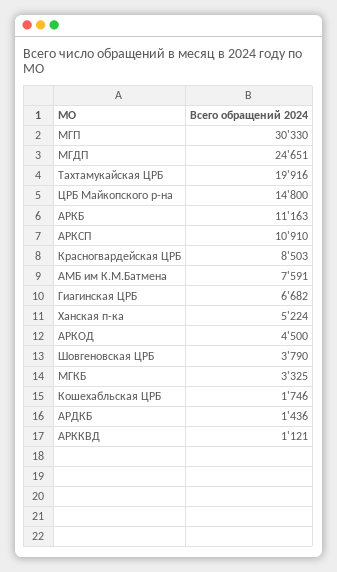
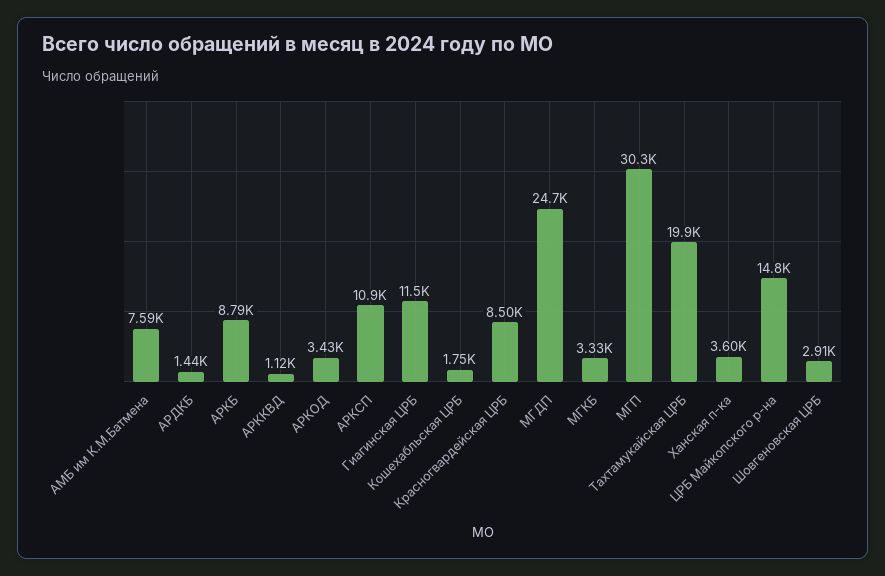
АРКБ: 11163 -> 8790
Гиагинская ЦРБ: 6682 -> 11500
Ханская п-ка: 5224 -> 3600
АРКОД: 4500 -> 3430
Шовгеновская ЦРБ: 3790 -> 2910

